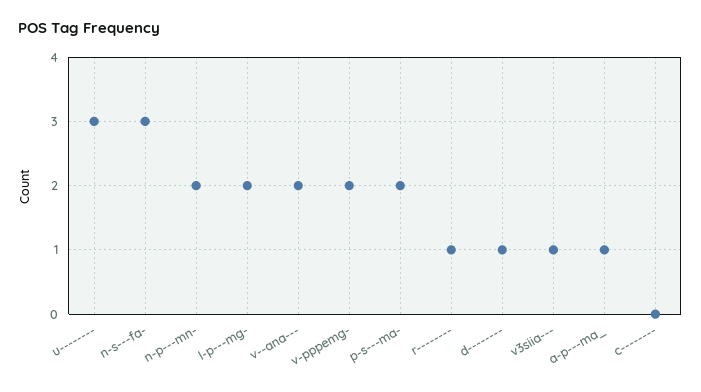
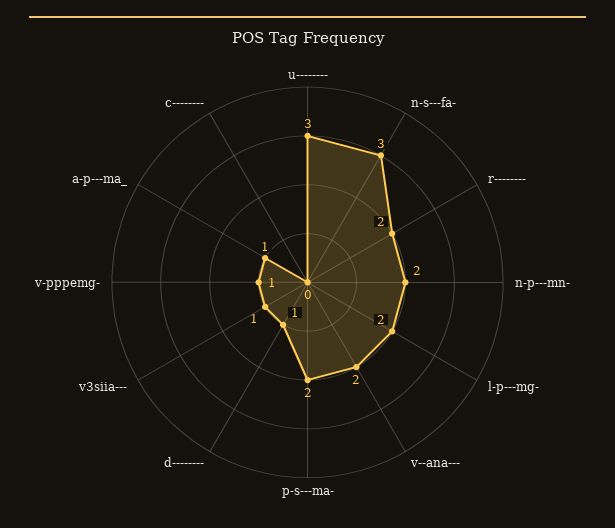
v-pppemg-: 2 -> 1
r--------: 1 -> 2

